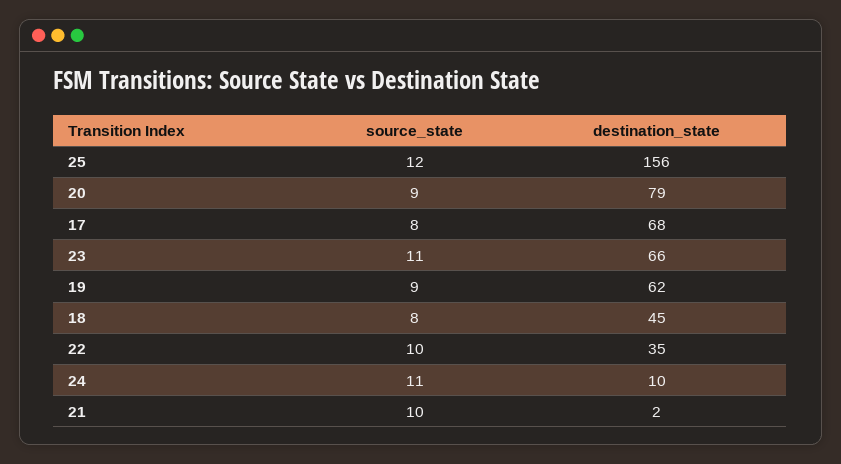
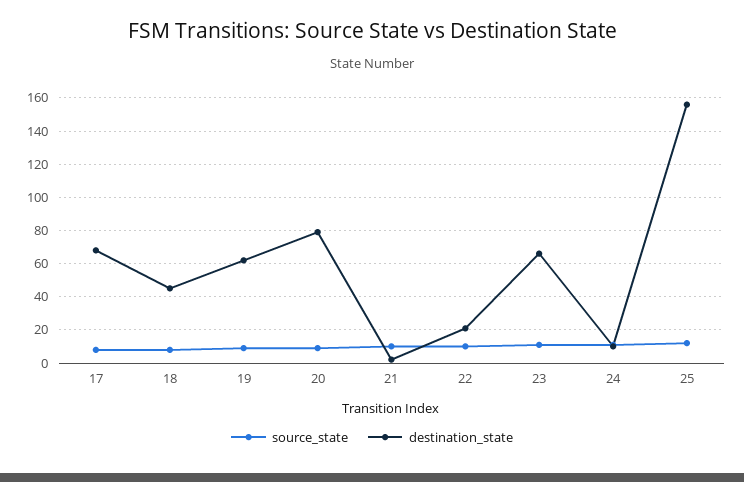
destination_state, 22: 35 -> 20

